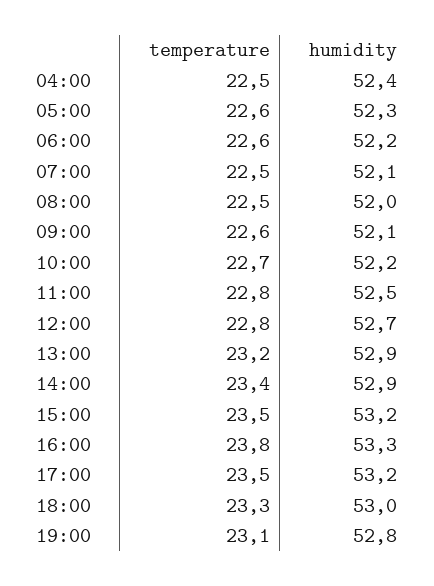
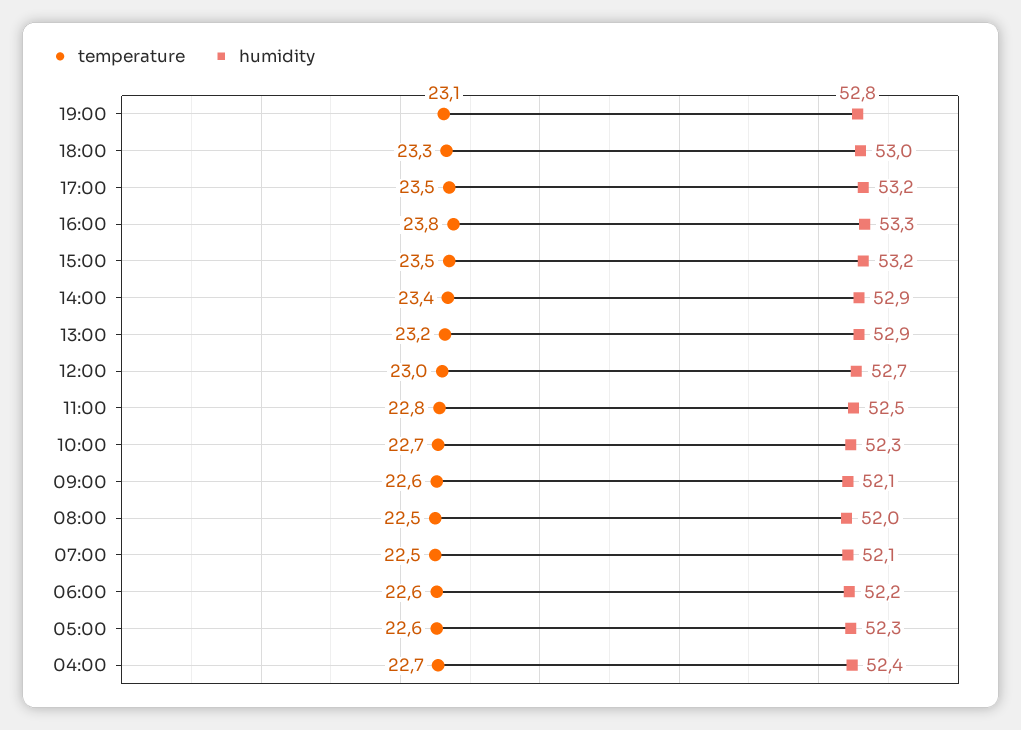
temperature, 04:00: 22.5 -> 22.7
humidity, 10:00: 52.2 -> 52.3
temperature, 12:00: 22.8 -> 23

